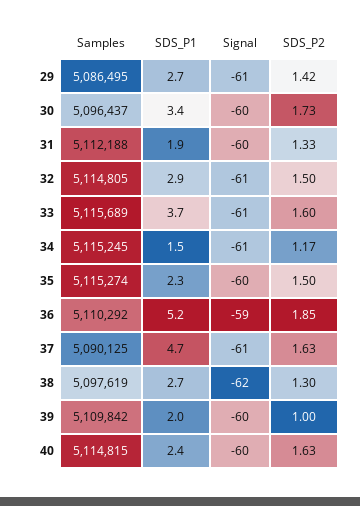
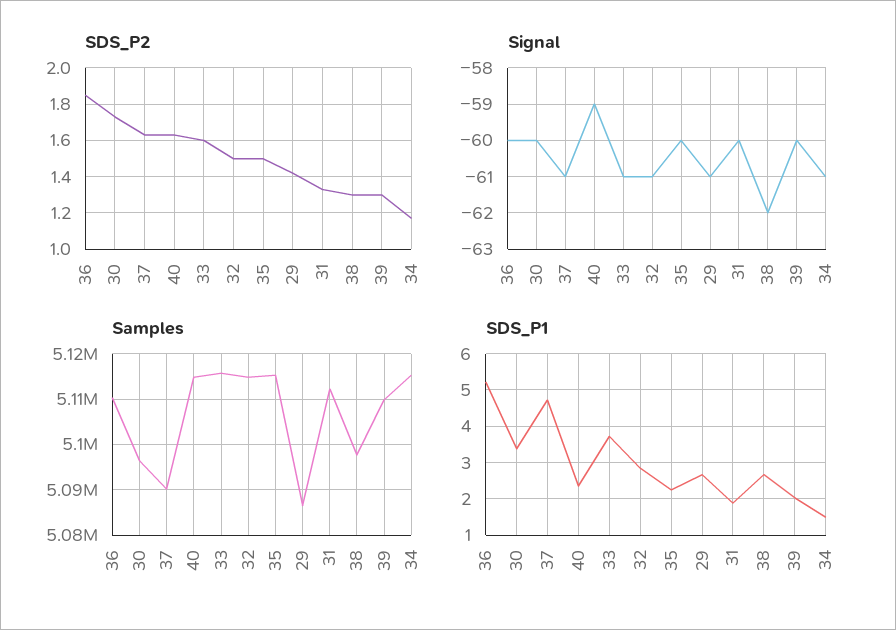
Signal, 36: -59 -> -60
SDS_P2, 39: 1 -> 1.3
Signal, 40: -60 -> -59

